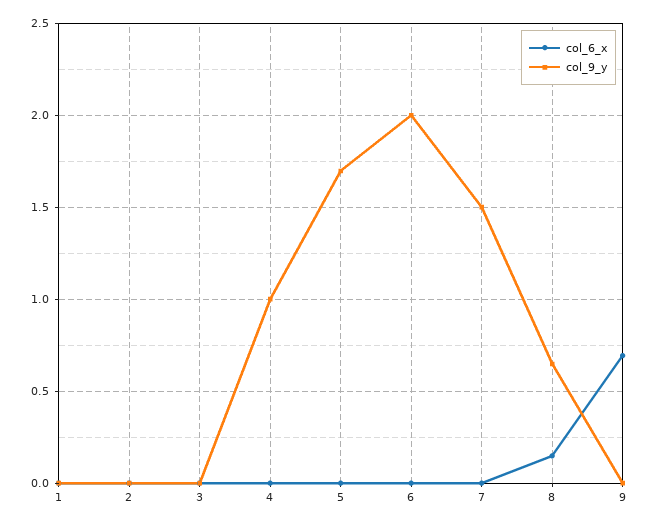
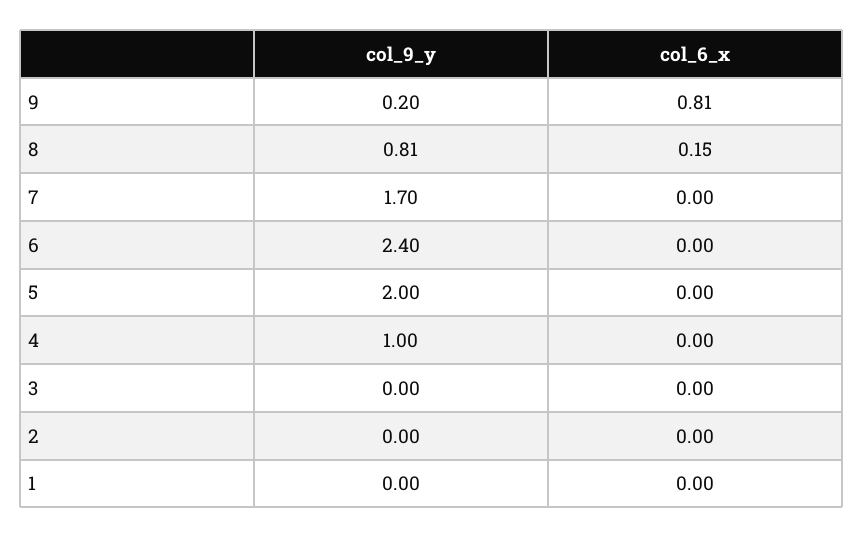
col_9_y, 5: 1.7 -> 2
col_9_y, 6: 2 -> 2.4
col_9_y, 7: 1.5 -> 1.7
col_9_y, 8: 0.65 -> 0.81
col_6_x, 9: 0.7 -> 0.81
col_9_y, 9: 0 -> 0.2

